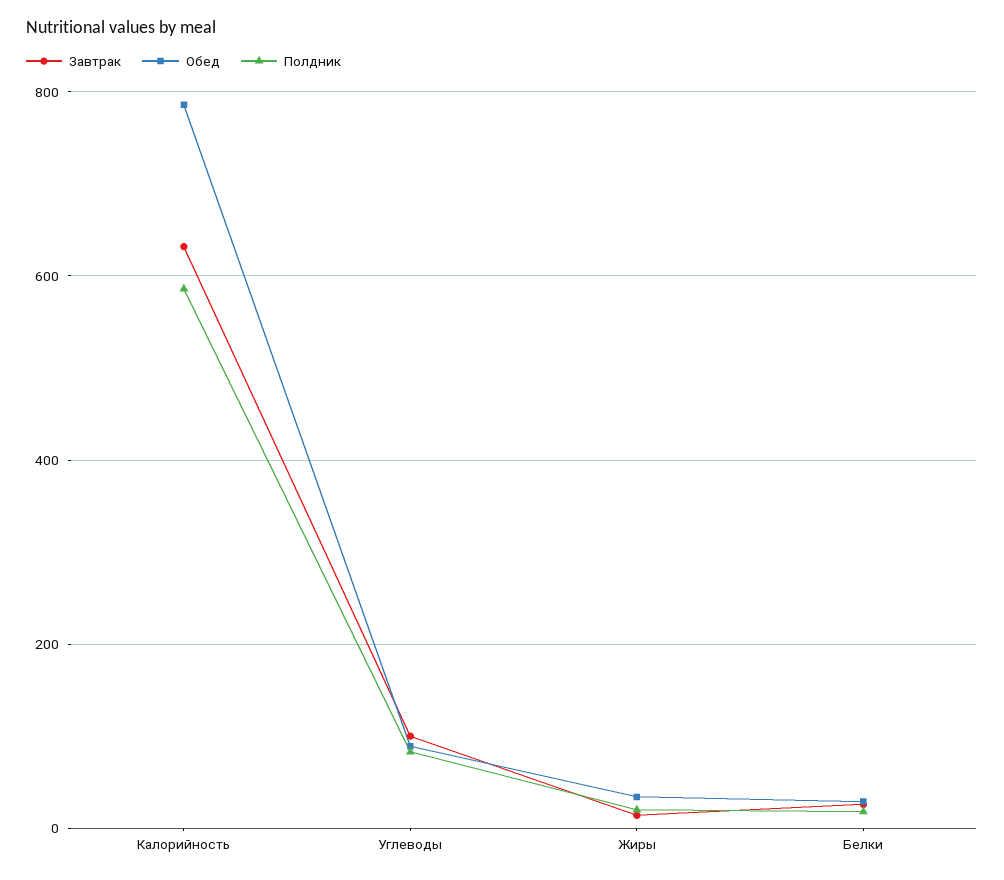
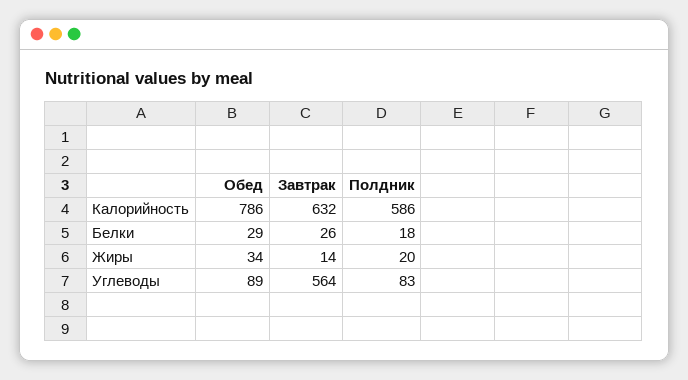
Завтрак, Углеводы: 100 -> 564

